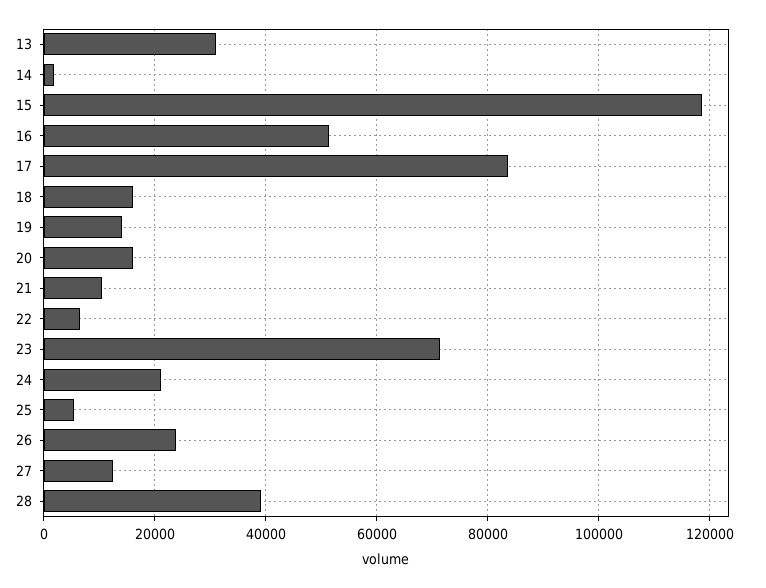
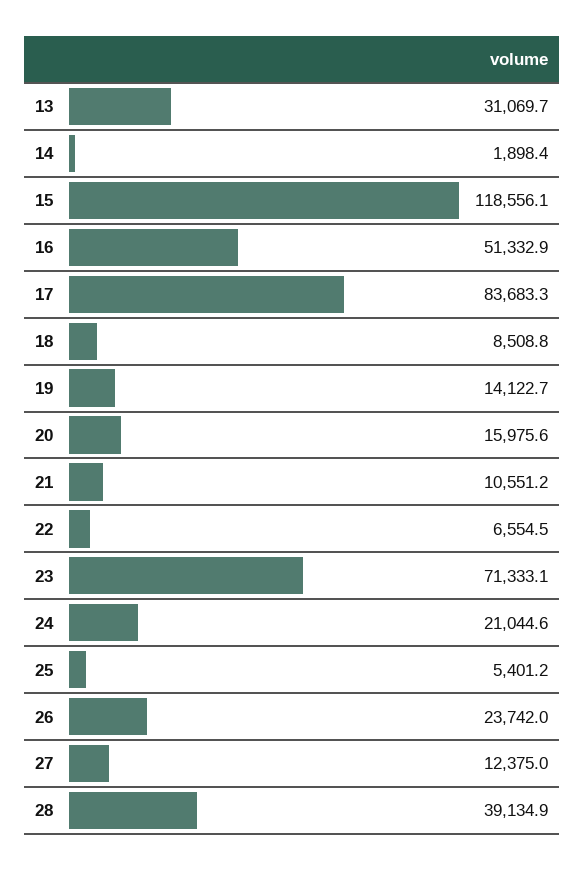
18: 16000 -> 8508.8

